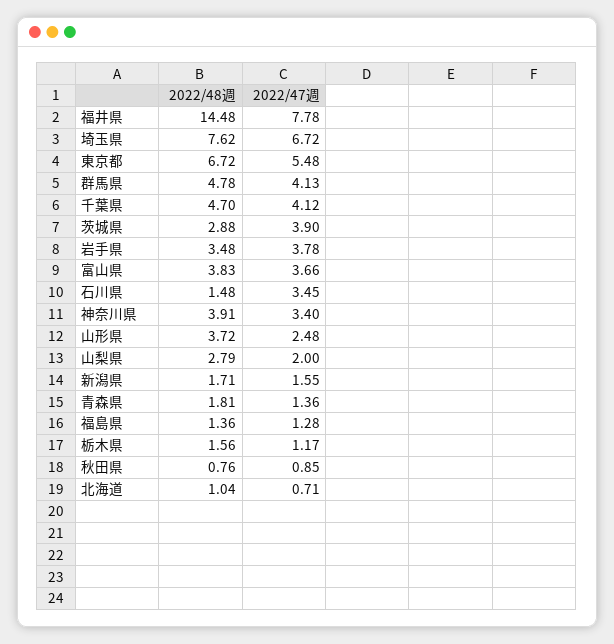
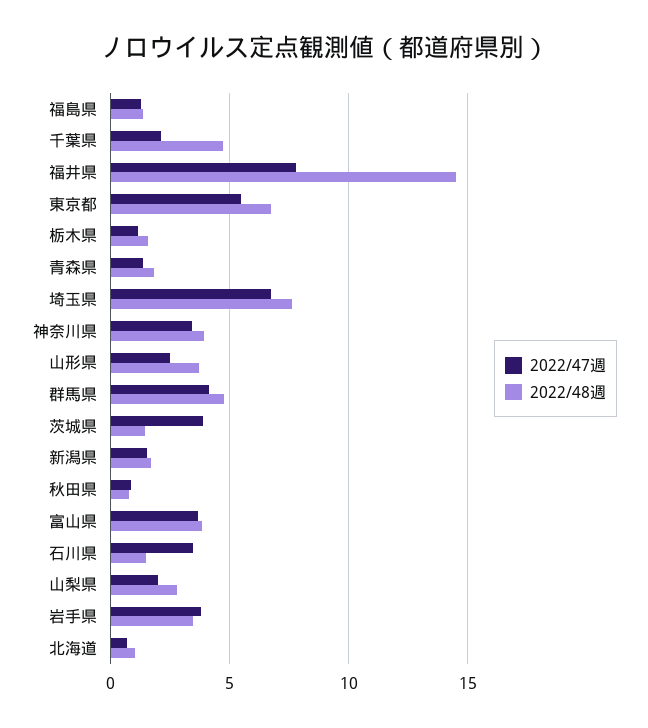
2022/47週, 千葉県: 4.12 -> 2
2022/48週, 茨城県: 2.88 -> 1.5

